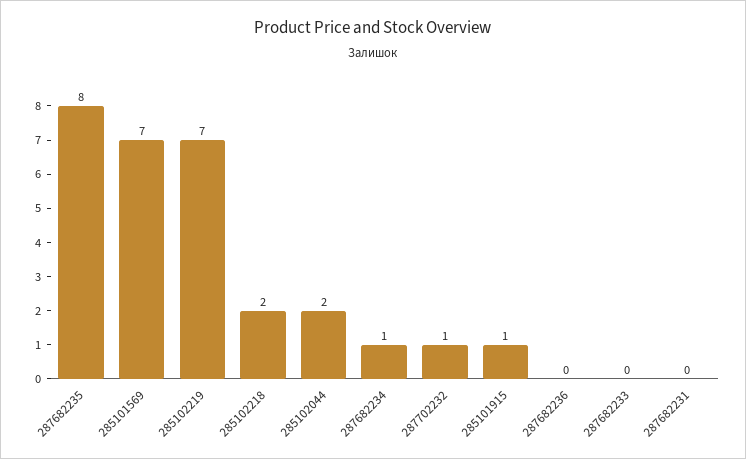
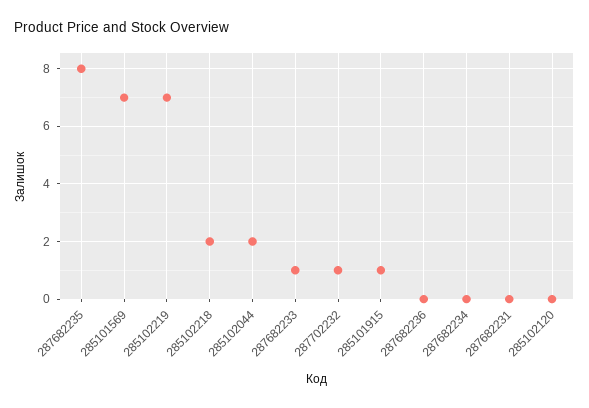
287682234: 1 -> 0
287682233: 0 -> 1
285102120: none -> 0

